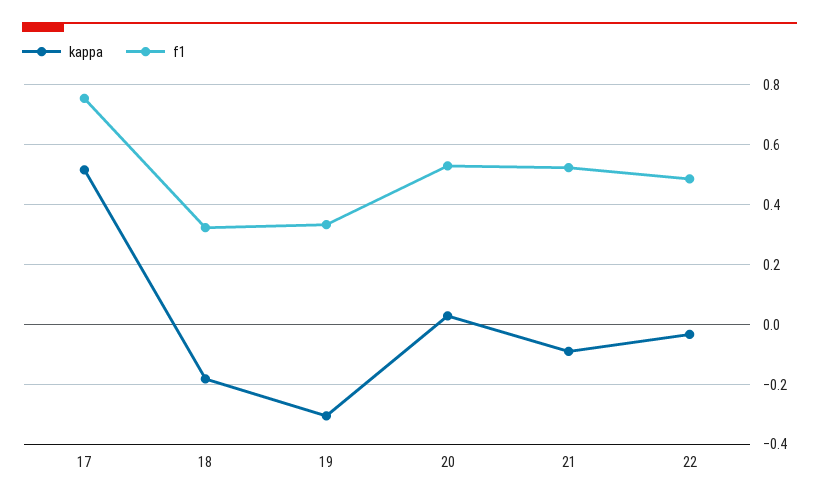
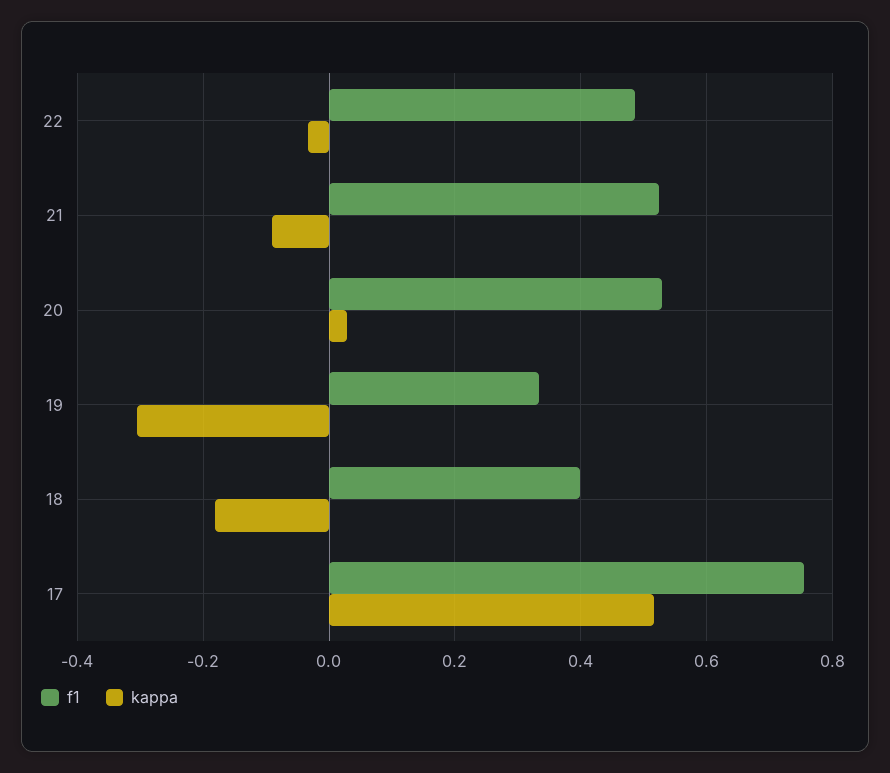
f1, 18: 0.325 -> 0.4

